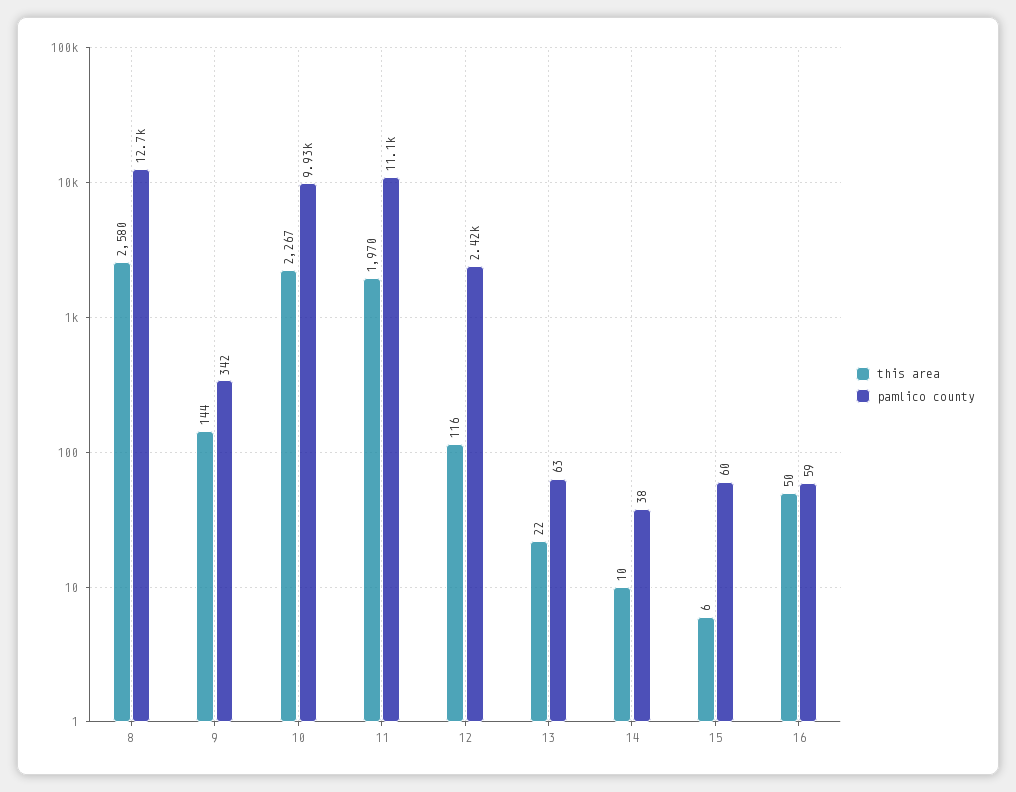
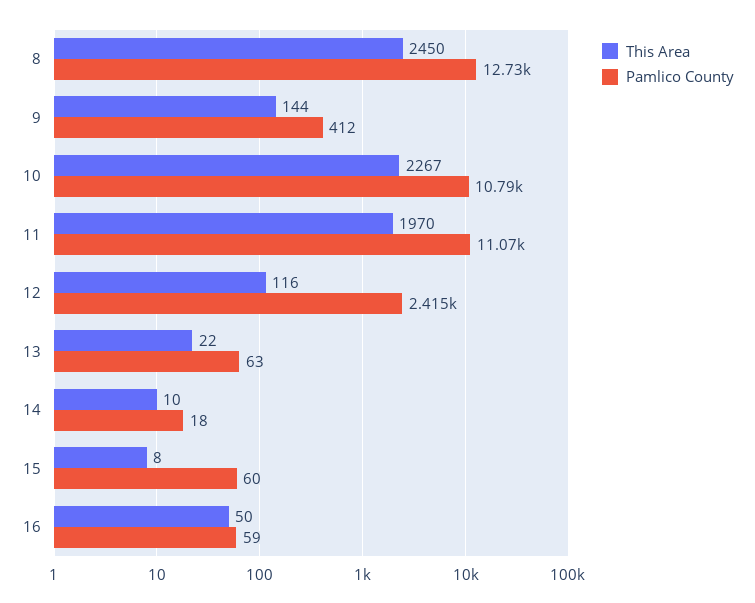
this area, 8: 2580 -> 2450
pamlico county, 9: 342 -> 412
pamlico county, 10: 9930 -> 10790
pamlico county, 14: 38 -> 18
this area, 15: 6 -> 8

